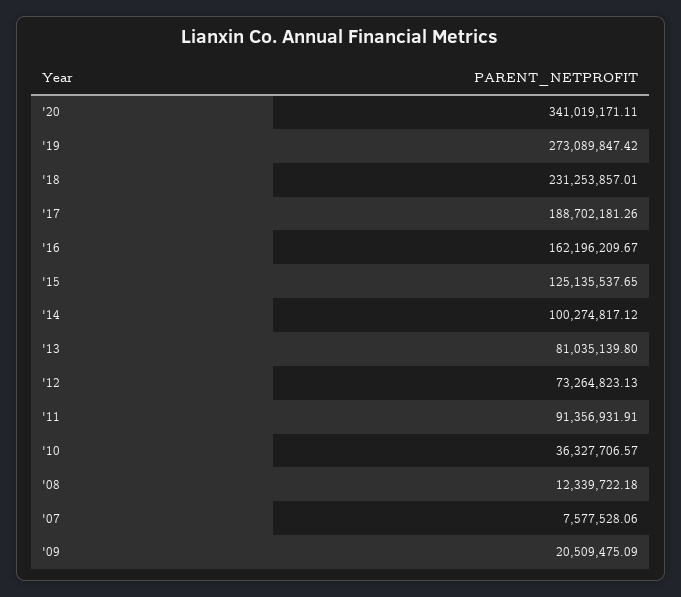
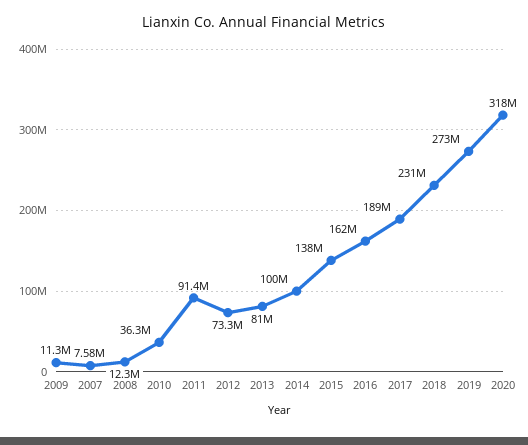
'20: 341019171.11 -> 318000000
'15: 125135537.65 -> 138000000
'09: 20509475.09 -> 11300000

